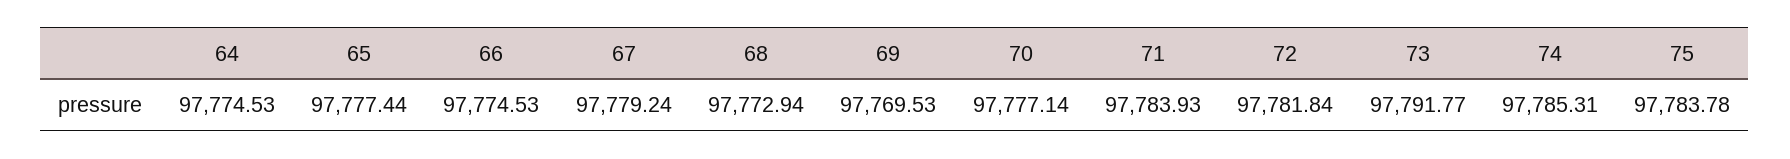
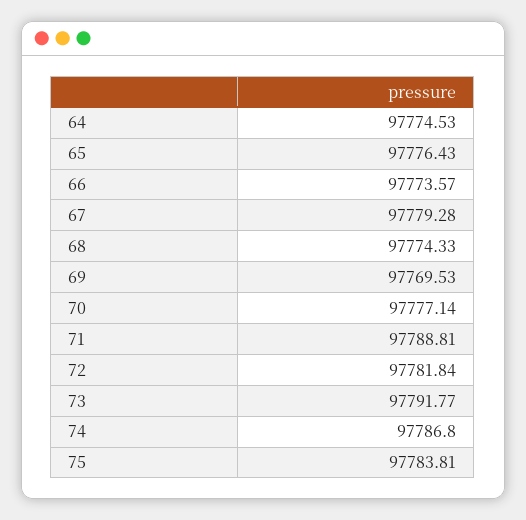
65: 97777.44 -> 97776.43
66: 97774.53 -> 97773.57
67: 97779.24 -> 97779.28
68: 97772.94 -> 97774.33
71: 97783.93 -> 97788.81
74: 97785.31 -> 97786.8
75: 97783.78 -> 97783.81

